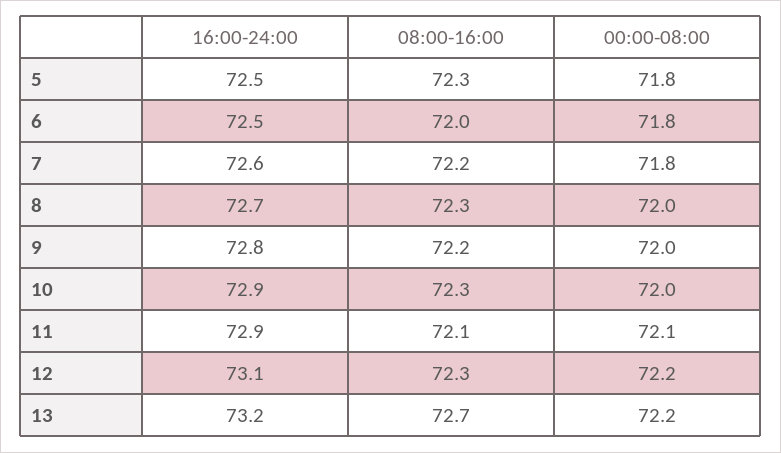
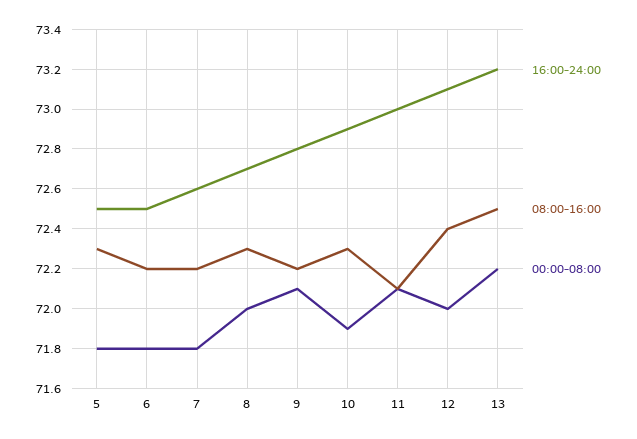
08:00-16:00, 6: 72 -> 72.2
00:00-08:00, 9: 72 -> 72.1
00:00-08:00, 10: 72 -> 71.9
16:00-24:00, 11: 72.9 -> 73
08:00-16:00, 12: 72.3 -> 72.4
00:00-08:00, 12: 72.2 -> 72
08:00-16:00, 13: 72.7 -> 72.5

